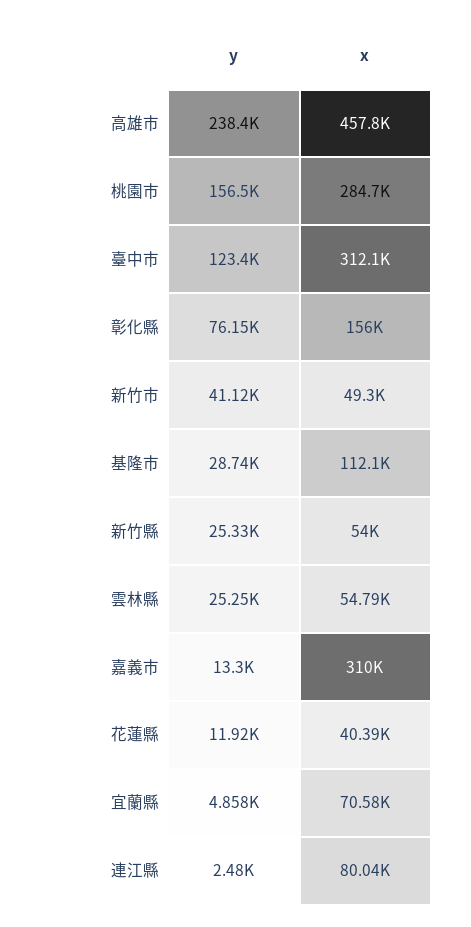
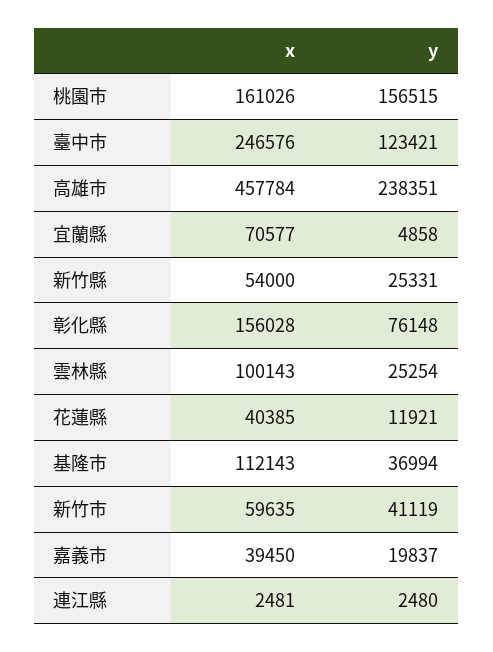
x, 桃園市: 284700 -> 161026
x, 臺中市: 312100 -> 246576
x, 新竹市: 49300 -> 59635
y, 基隆市: 28740 -> 36994
x, 雲林縣: 54790 -> 100143
y, 嘉義市: 13300 -> 19837
x, 嘉義市: 310000 -> 39450
x, 連江縣: 80040 -> 2481

